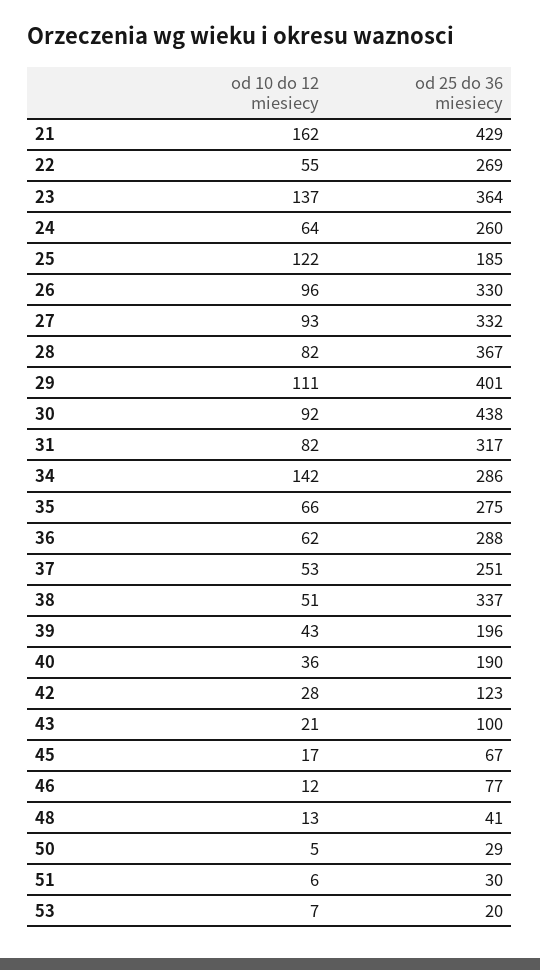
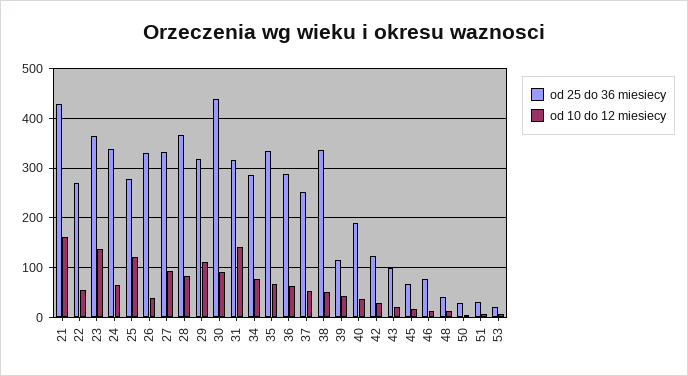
od 25 do 36 miesiecy, 24: 260 -> 340
od 25 do 36 miesiecy, 25: 185 -> 280
od 10 do 12 miesiecy, 26: 96 -> 40
od 25 do 36 miesiecy, 29: 401 -> 320
od 10 do 12 miesiecy, 31: 82 -> 140
od 10 do 12 miesiecy, 34: 142 -> 80
od 25 do 36 miesiecy, 35: 275 -> 340
od 25 do 36 miesiecy, 39: 196 -> 120

